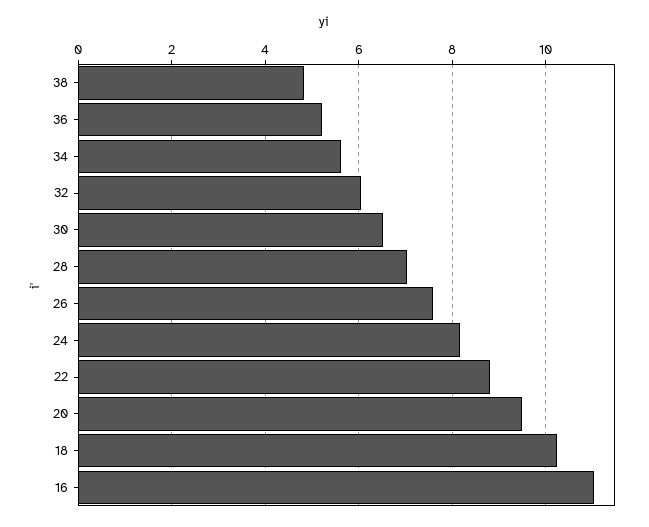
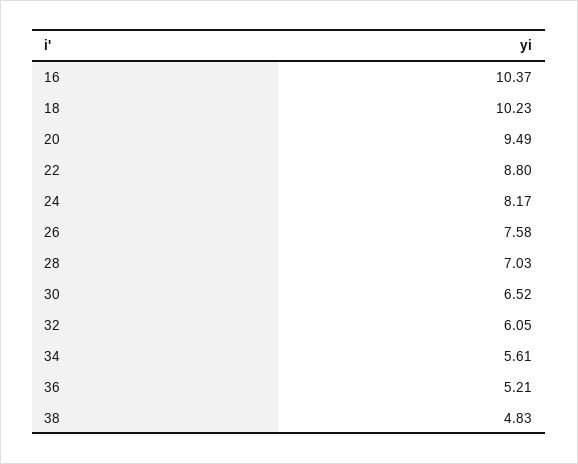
16: 11 -> 10.37

